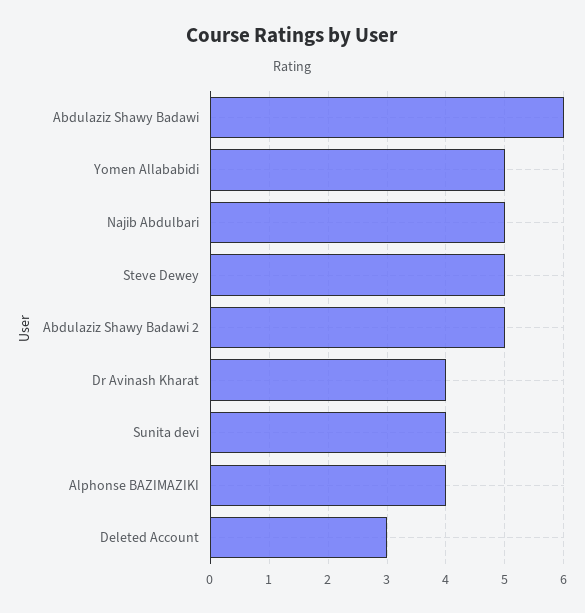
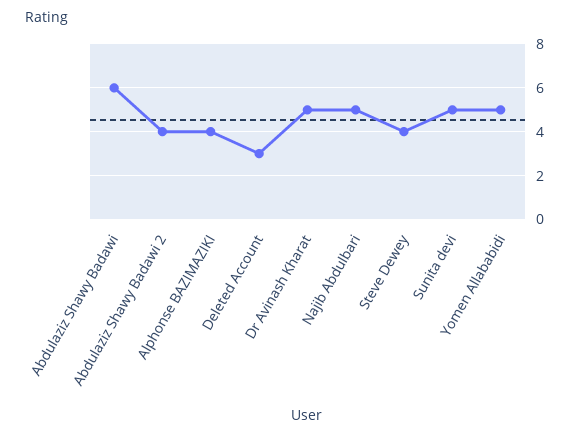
Steve Dewey: 5 -> 4
Abdulaziz Shawy Badawi 2: 5 -> 4
Dr Avinash Kharat: 4 -> 5
Sunita devi: 4 -> 5

